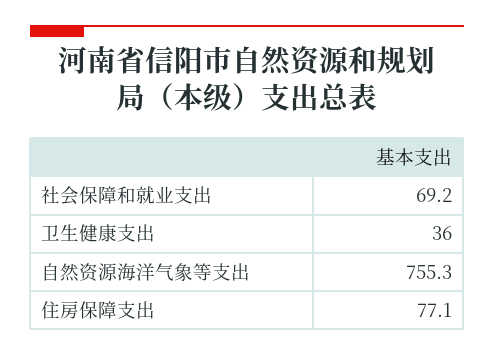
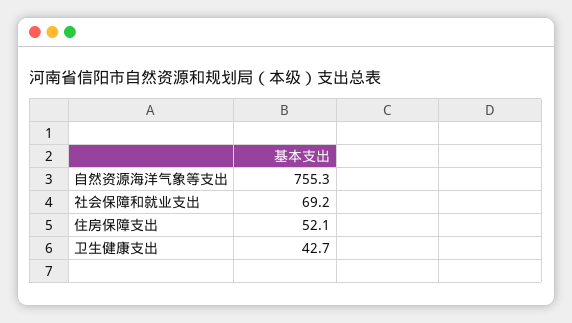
卫生健康支出: 36 -> 42.7
住房保障支出: 77.1 -> 52.1

